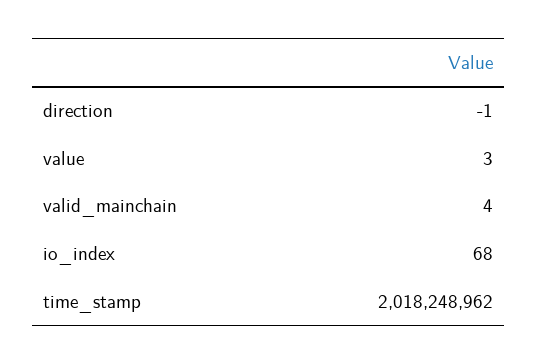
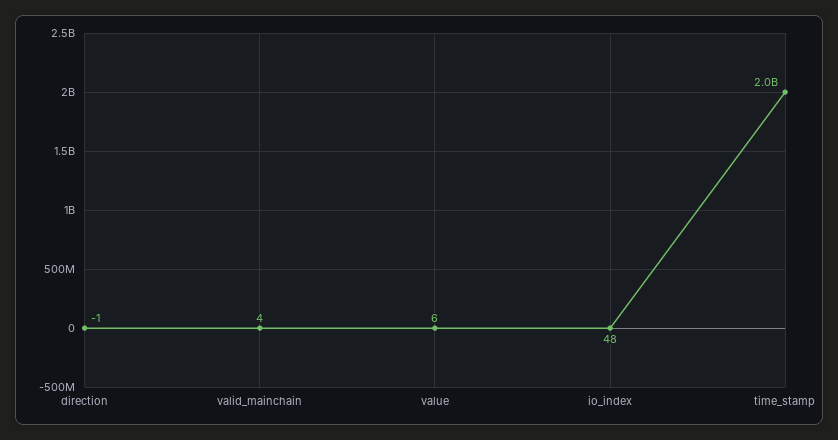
value: 3 -> 6
io_index: 68 -> 48

